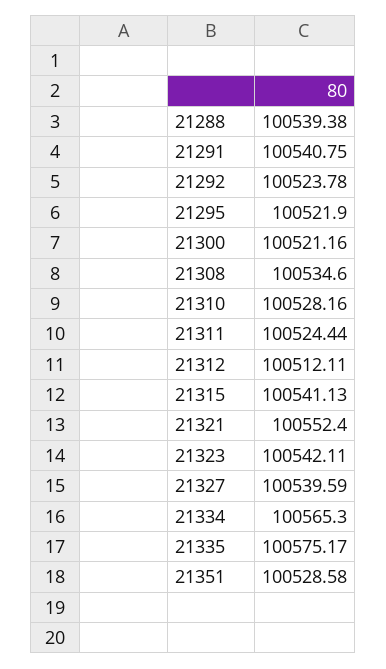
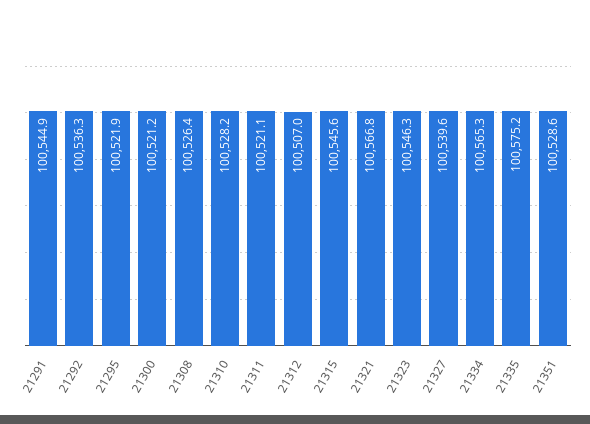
21288: 100539.38 -> none
21291: 100540.75 -> 100544.9
21292: 100523.78 -> 100536.3
21308: 100534.6 -> 100526.4
21311: 100524.44 -> 100521.1
21312: 100512.11 -> 100507
21315: 100541.13 -> 100545.6
21321: 100552.4 -> 100566.8
21323: 100542.11 -> 100546.3

